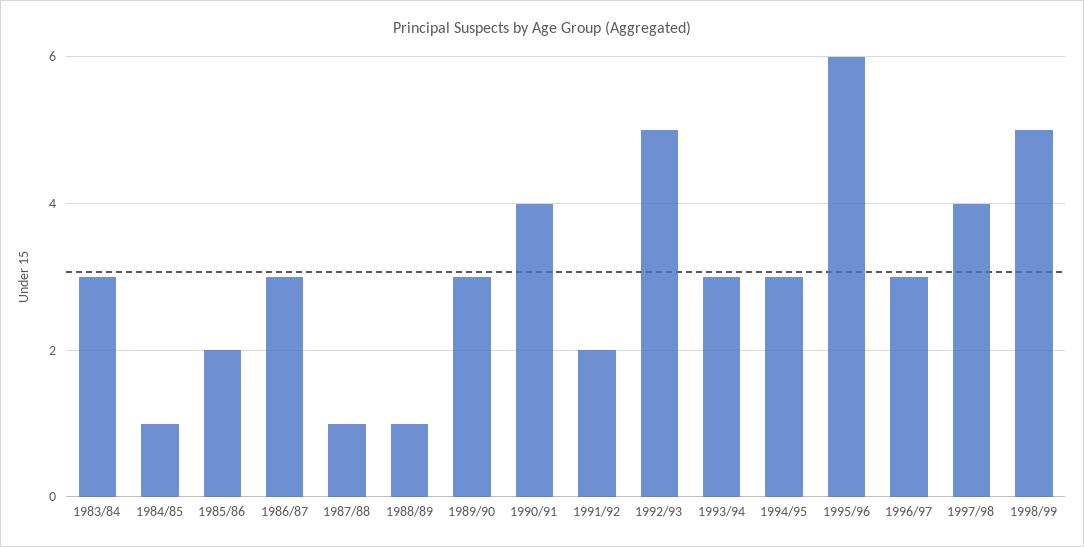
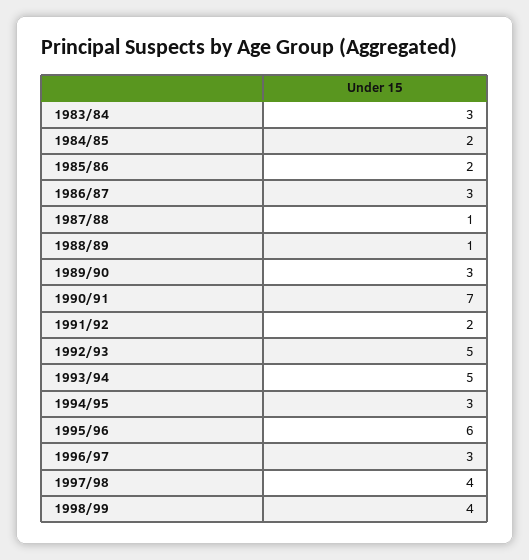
1984/85: 1 -> 2
1990/91: 4 -> 7
1993/94: 3 -> 5
1998/99: 5 -> 4

